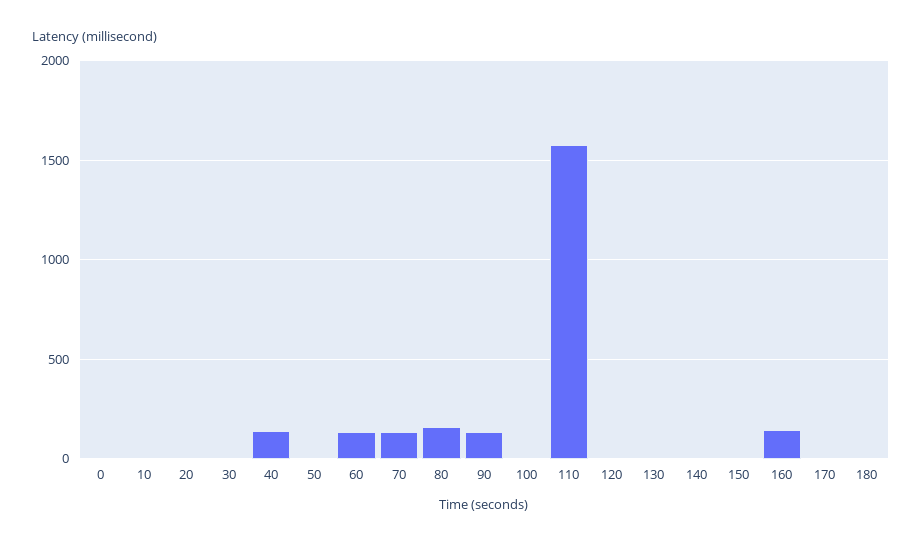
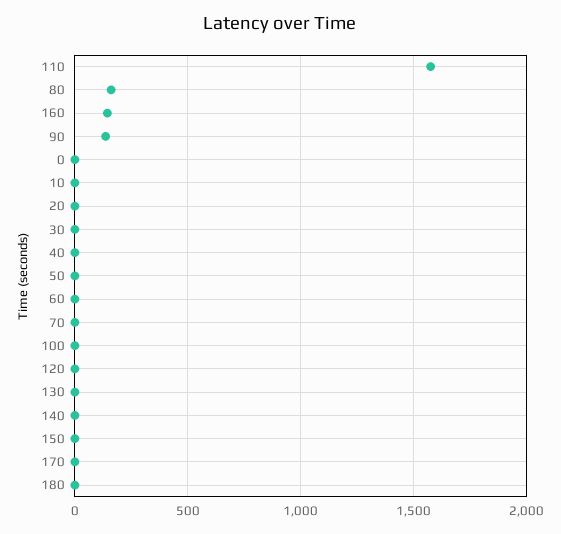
40: 150 -> 0
60: 150 -> 0
70: 150 -> 0

